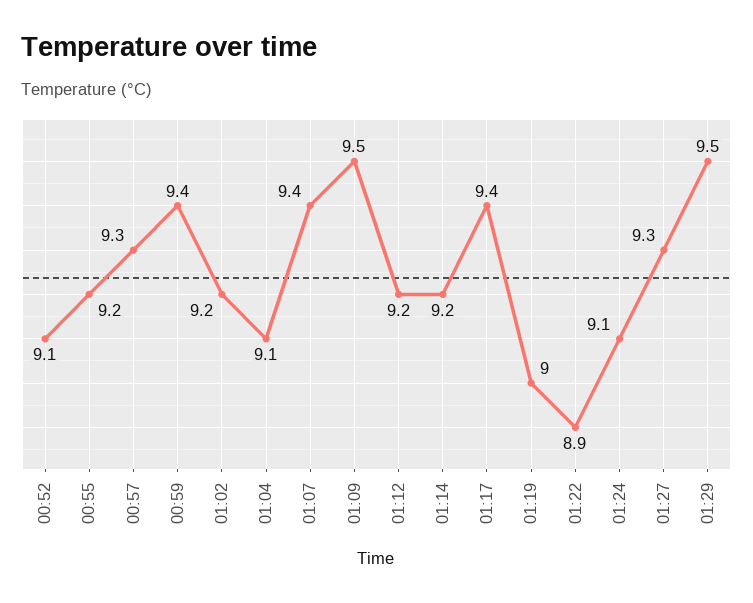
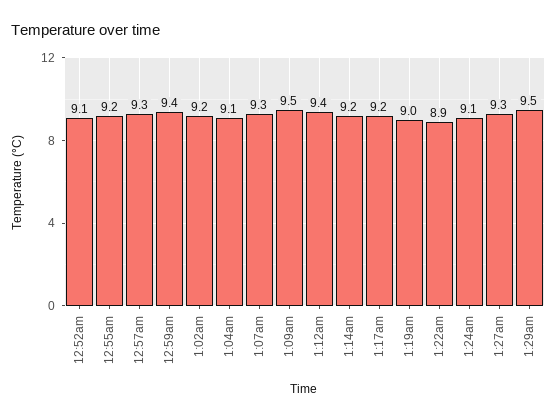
01:07: 9.4 -> 9.3
01:12: 9.2 -> 9.4
01:17: 9.4 -> 9.2

